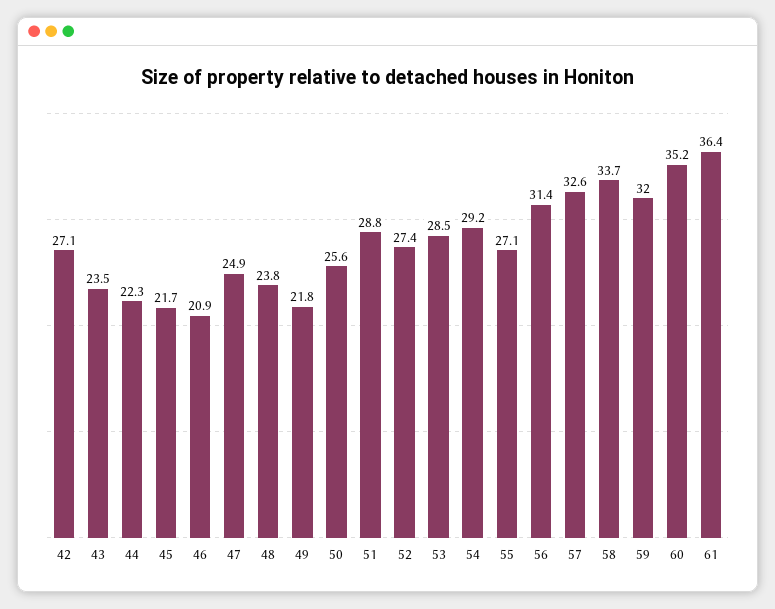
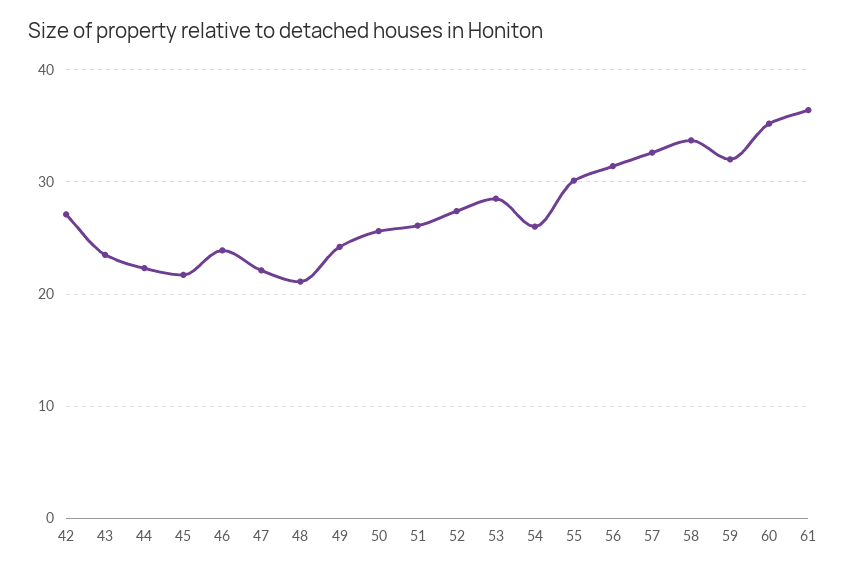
46: 20.9 -> 24
47: 24.9 -> 22
48: 23.8 -> 21
49: 21.8 -> 24
51: 28.8 -> 26
54: 29.2 -> 26
55: 27.1 -> 30

